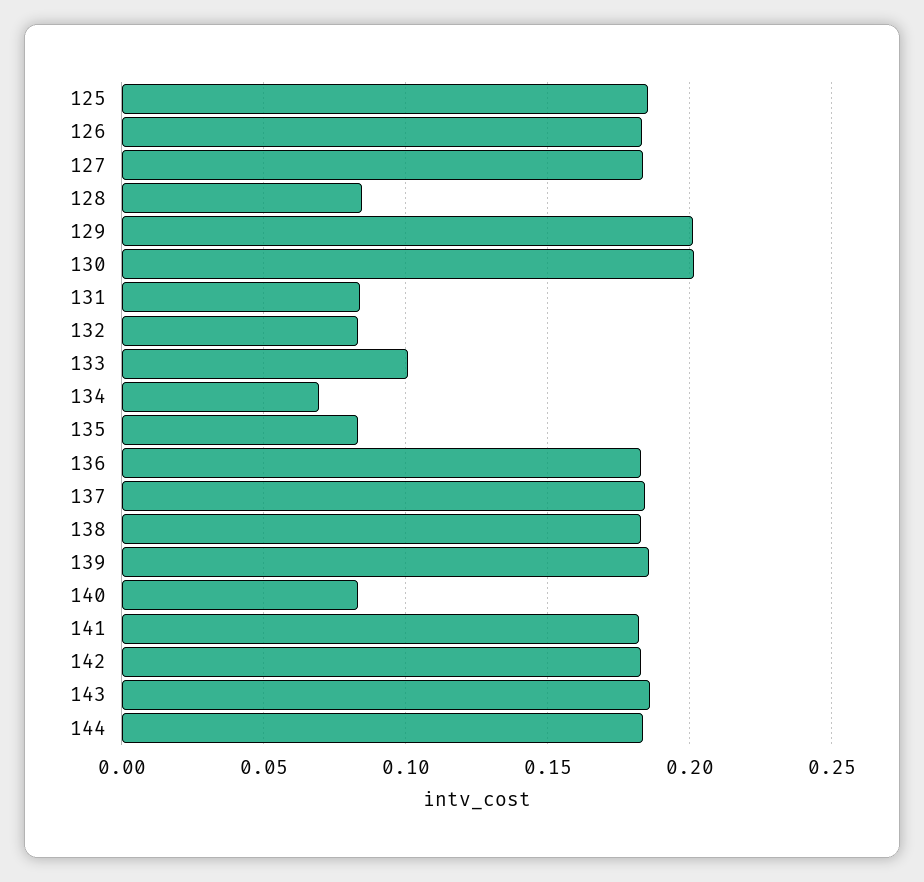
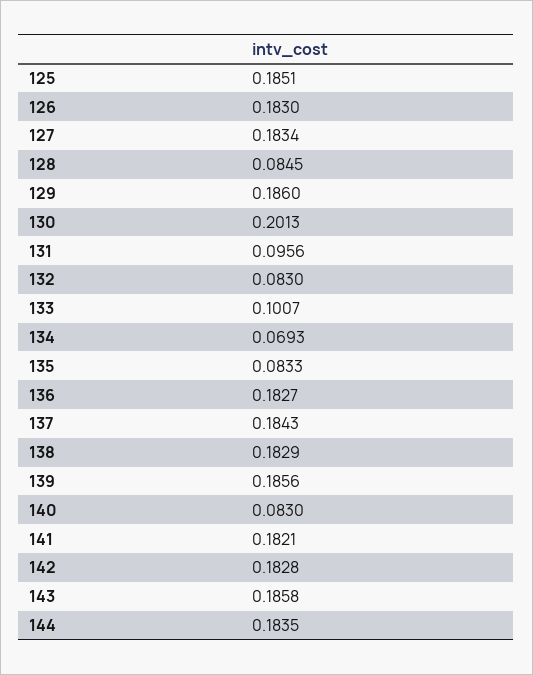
129: 0.2 -> 0.186
131: 0.085 -> 0.0956

